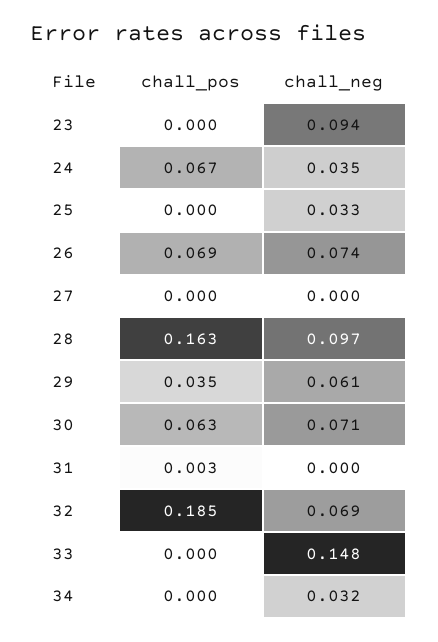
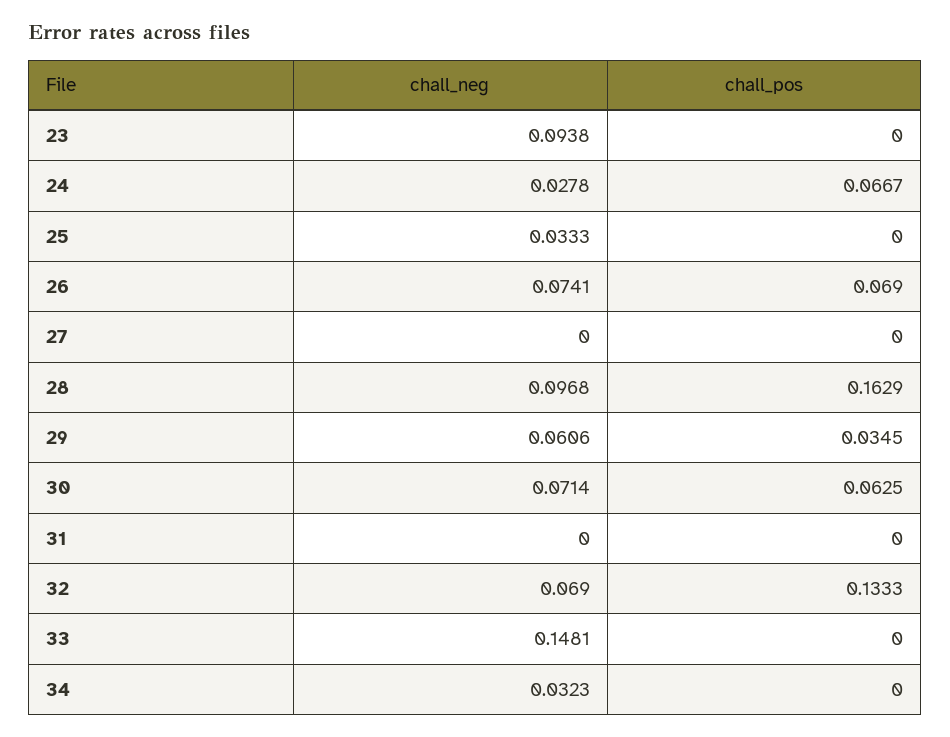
chall_neg, 24: 0.035 -> 0.0278
chall_pos, 31: 0.003 -> 0
chall_pos, 32: 0.185 -> 0.1333

